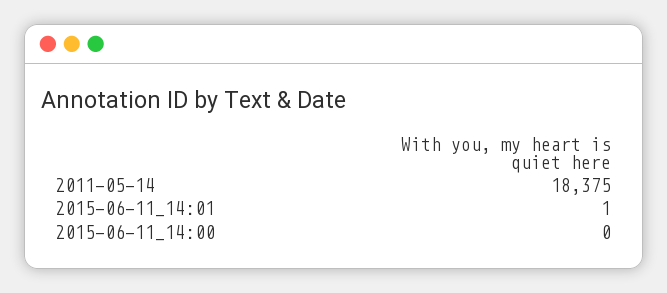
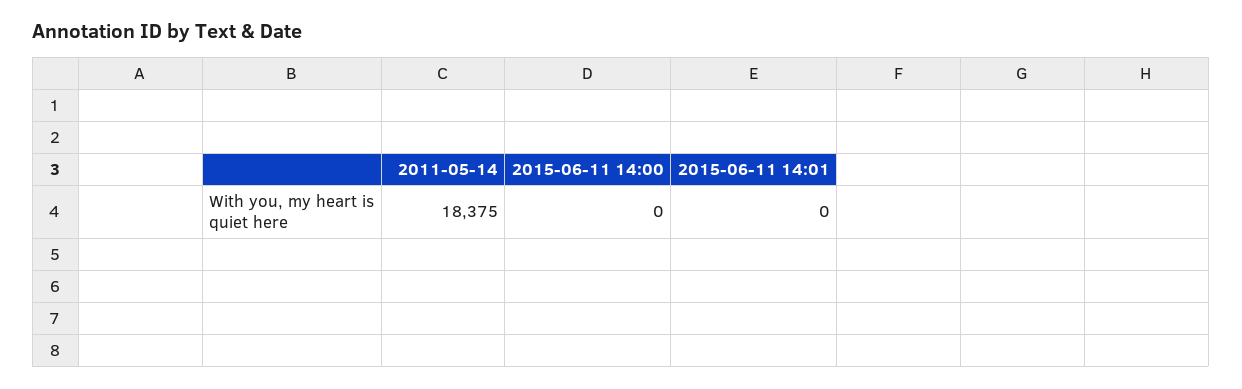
2015-06-11_14:01: 1 -> 0

